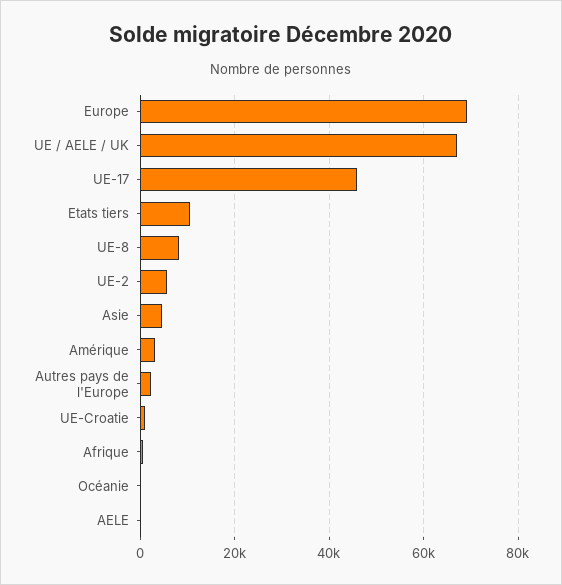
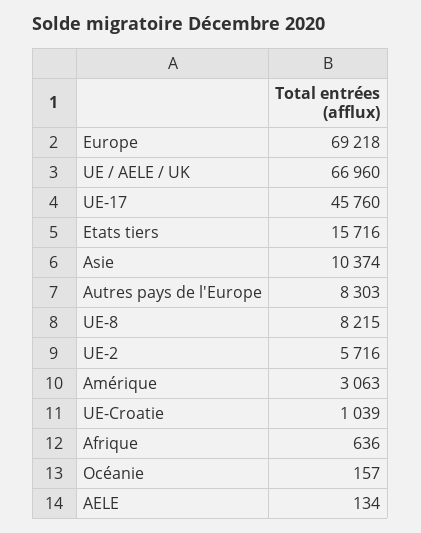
Etats tiers: 10000 -> 15716
Asie: 4000 -> 10374
Autres pays de l'Europe: 2000 -> 8303

